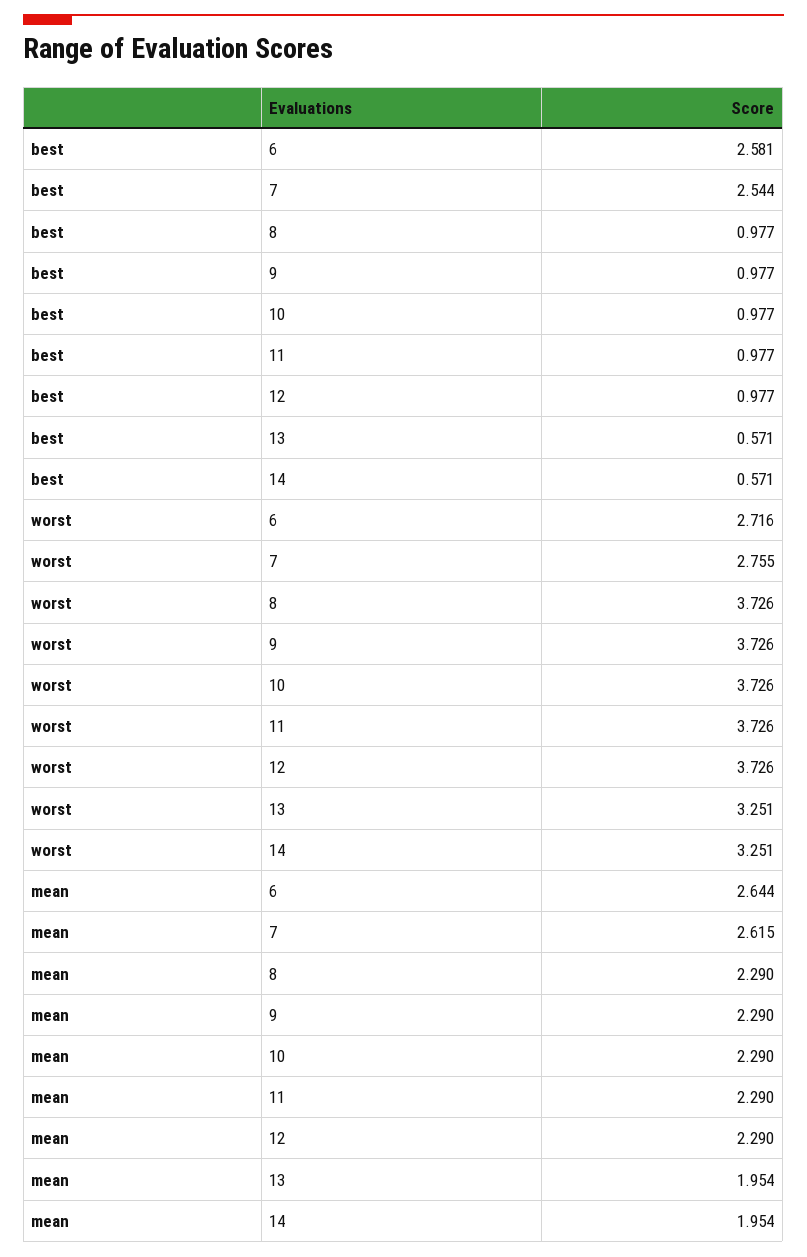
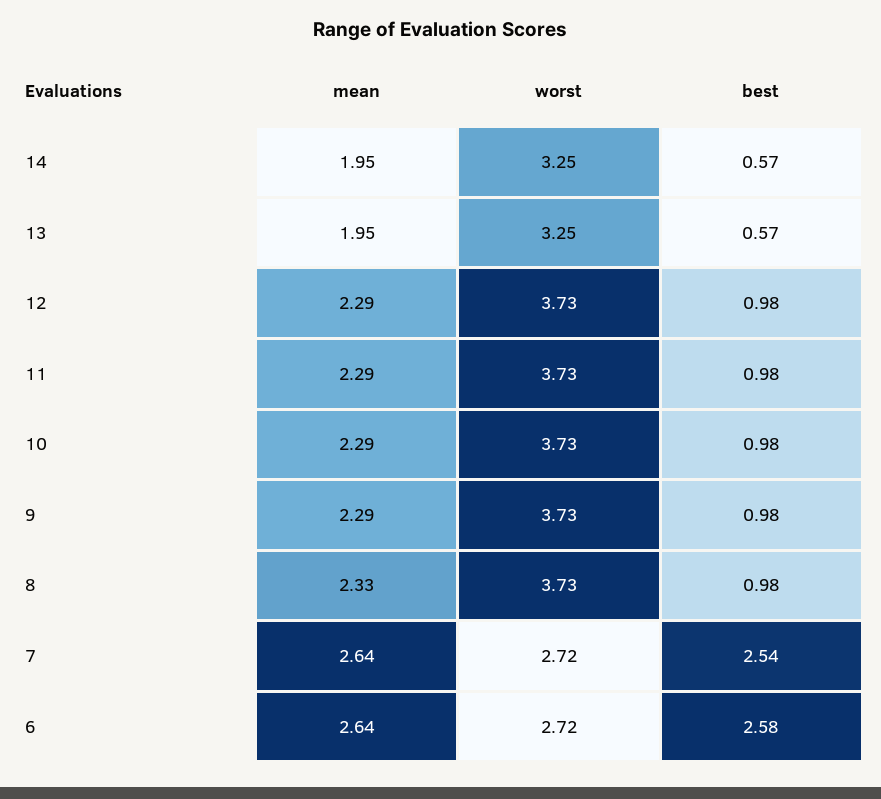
worst, 7: 2.755 -> 2.72
mean, 7: 2.615 -> 2.64
mean, 8: 2.29 -> 2.33

